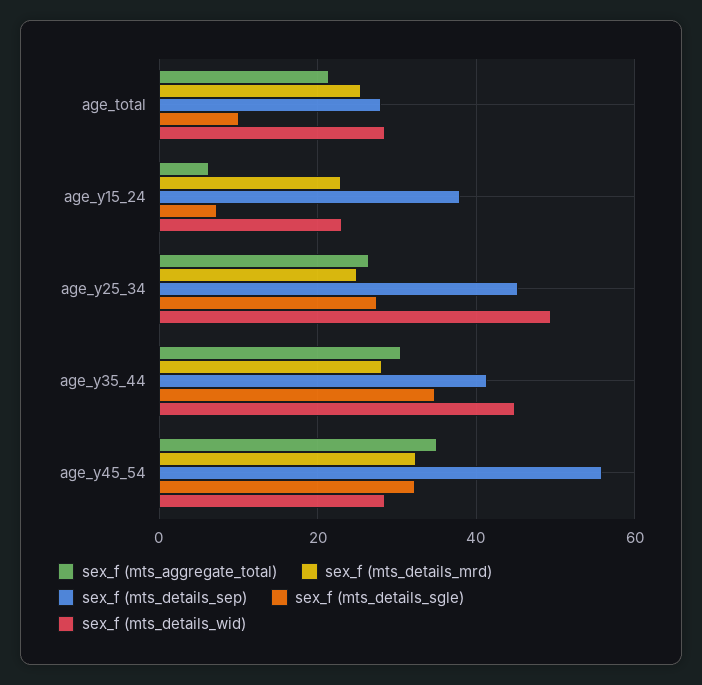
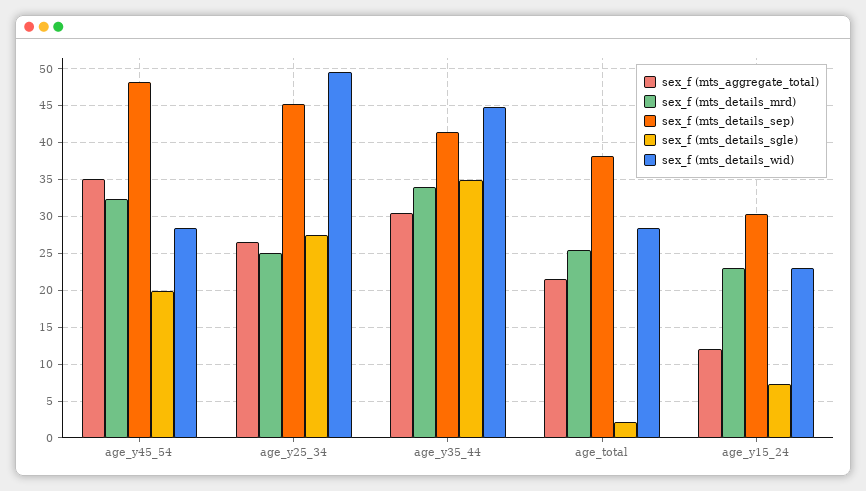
sex_f (mts_details_sep), age_total: 28 -> 38
sex_f (mts_details_sgle), age_total: 10 -> 2
sex_f (mts_aggregate_total), age_y15_24: 6 -> 12
sex_f (mts_details_sep), age_y15_24: 38 -> 30
sex_f (mts_details_mrd), age_y35_44: 28 -> 34
sex_f (mts_details_sep), age_y45_54: 56 -> 48
sex_f (mts_details_sgle), age_y45_54: 32 -> 20

